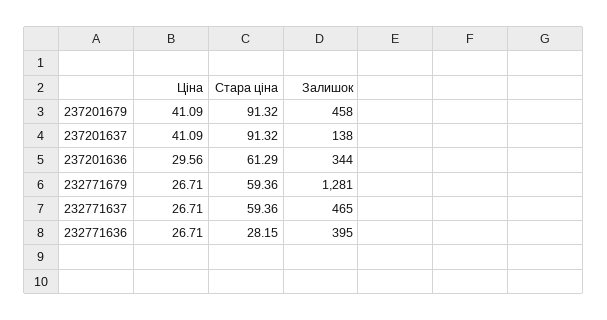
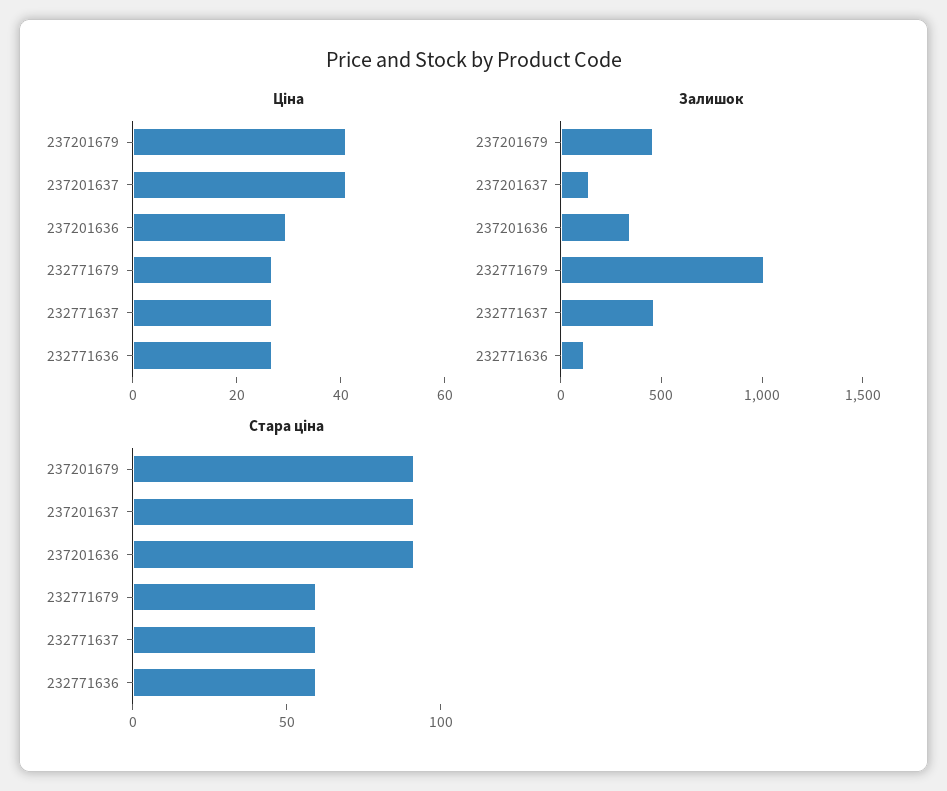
Стара ціна, 237201636: 61.29 -> 90
Залишок, 232771679: 1281 -> 1000
Стара ціна, 232771636: 28.15 -> 60
Залишок, 232771636: 395 -> 100

